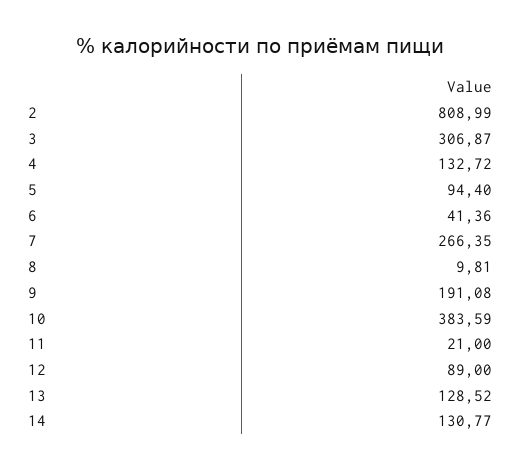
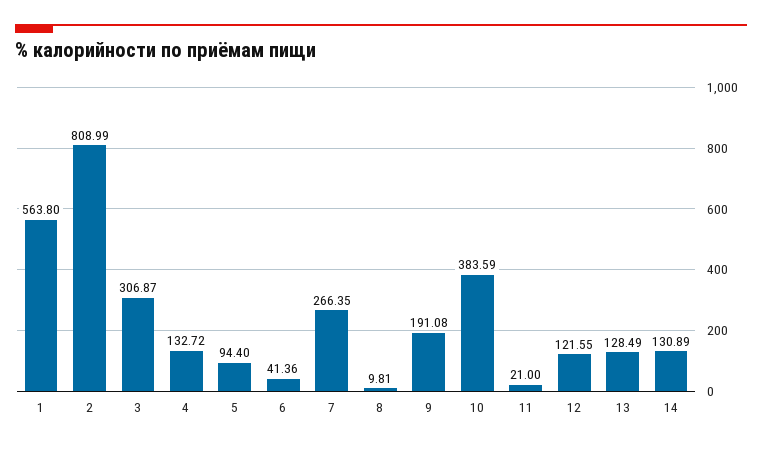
12: 89 -> 121.55
13: 128.52 -> 128.49
14: 130.77 -> 130.89
1: none -> 563.8

